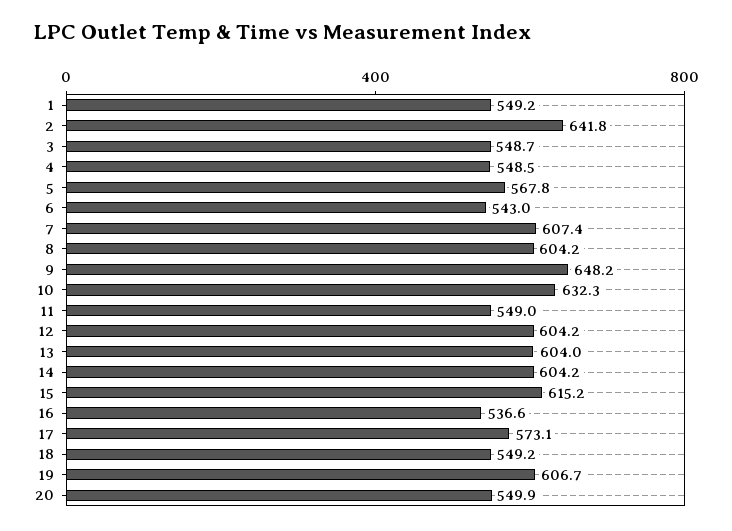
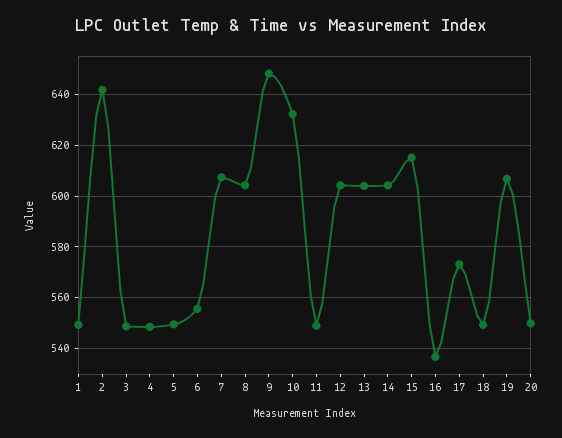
5: 567.8 -> 550
6: 543 -> 555

